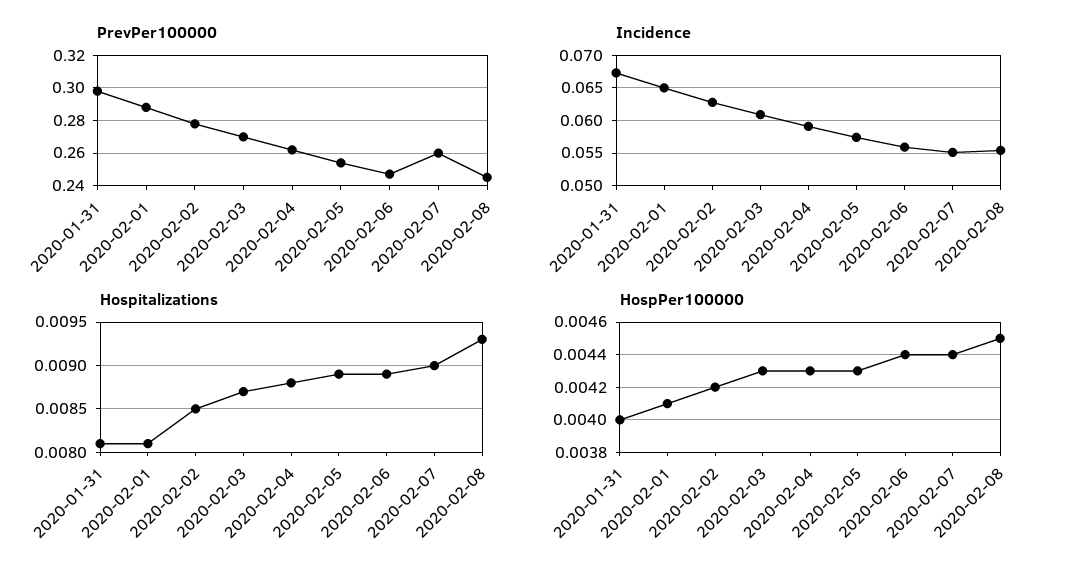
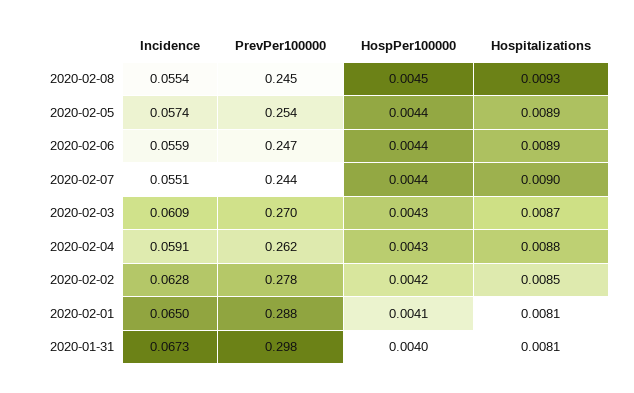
PrevPer100000, 2020-02-07: 0.26 -> 0.244
HospPer100000, 2020-02-05: 0.0043 -> 0.0044

